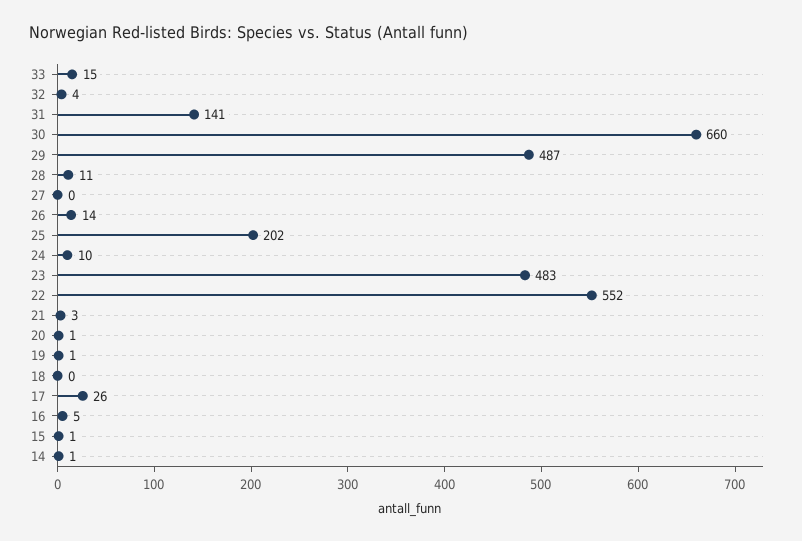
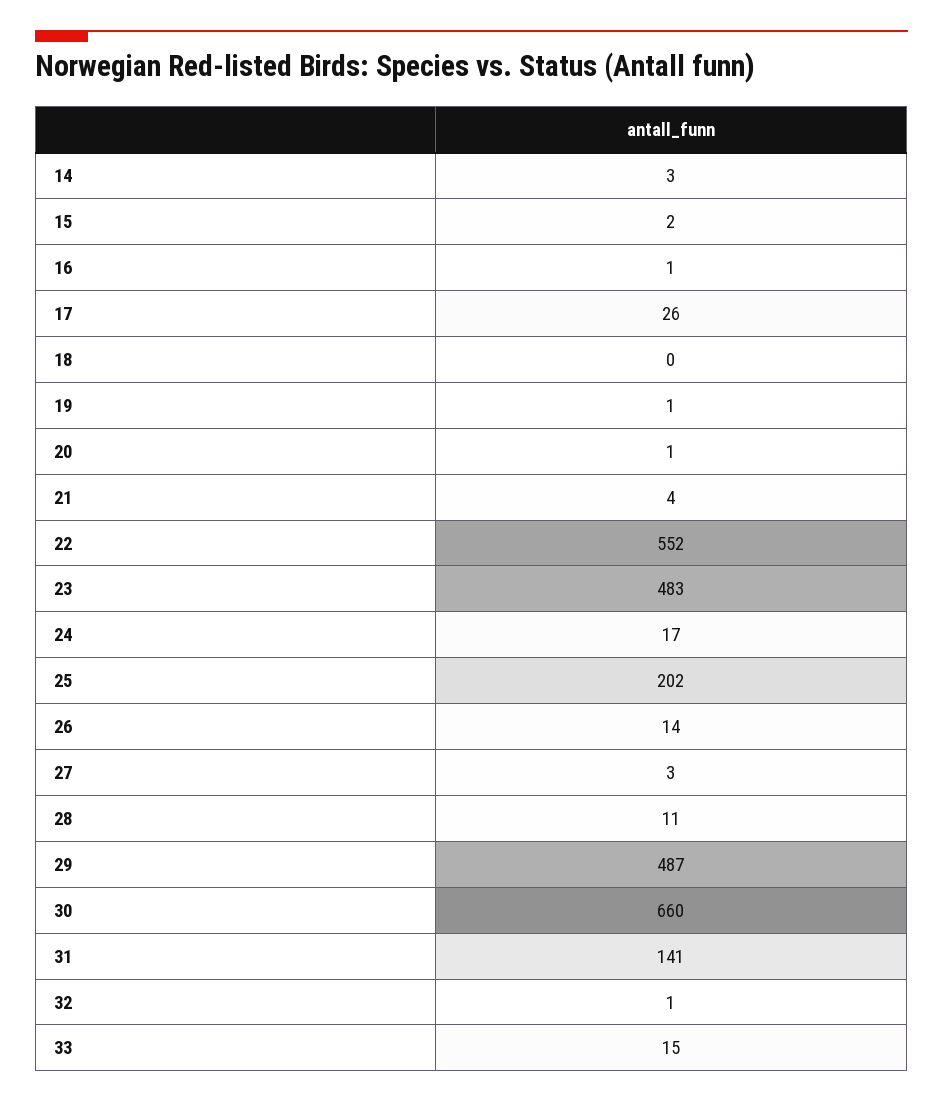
32: 4 -> 1
27: 0 -> 3
24: 10 -> 17
21: 3 -> 4
16: 5 -> 1
15: 1 -> 2
14: 1 -> 3

